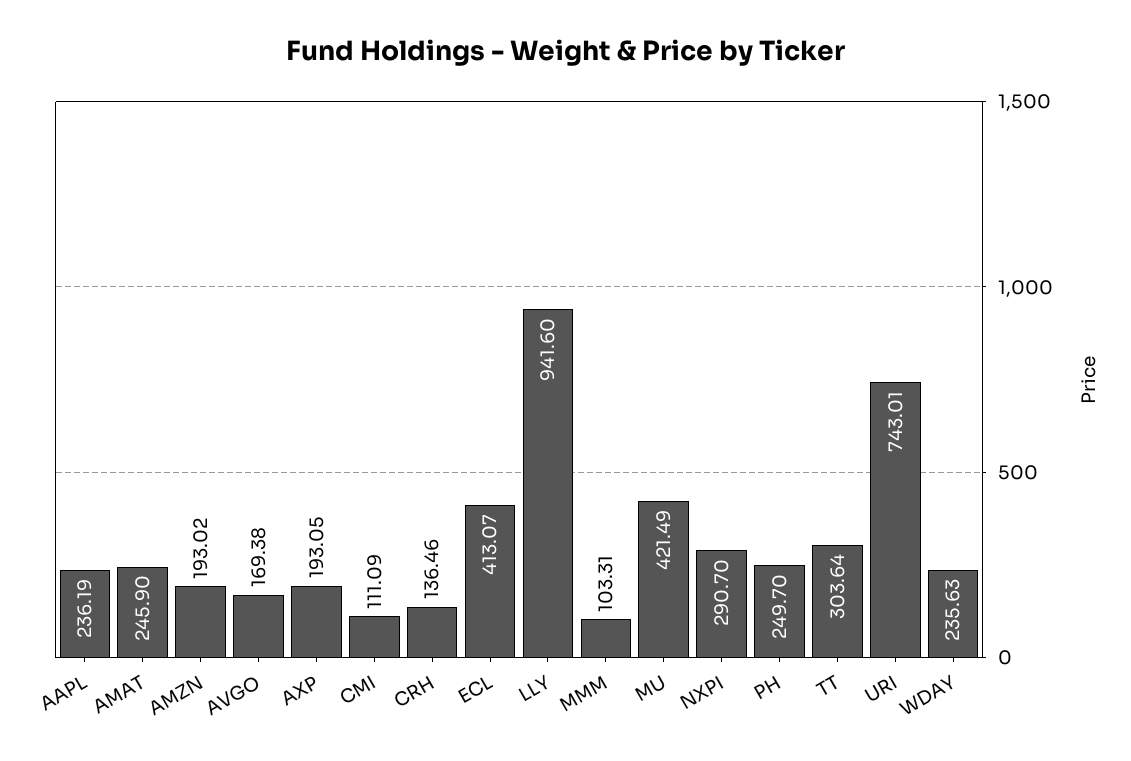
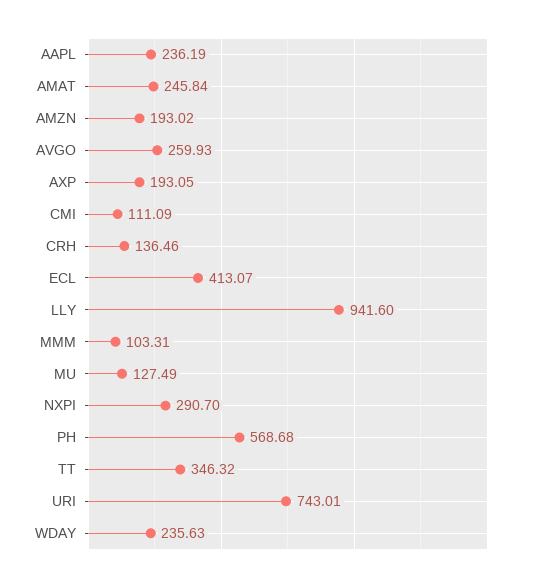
AMAT: 245.9 -> 245.84
AVGO: 169.38 -> 259.93
MU: 421.49 -> 127.49
PH: 249.7 -> 568.68
TT: 303.64 -> 346.32

